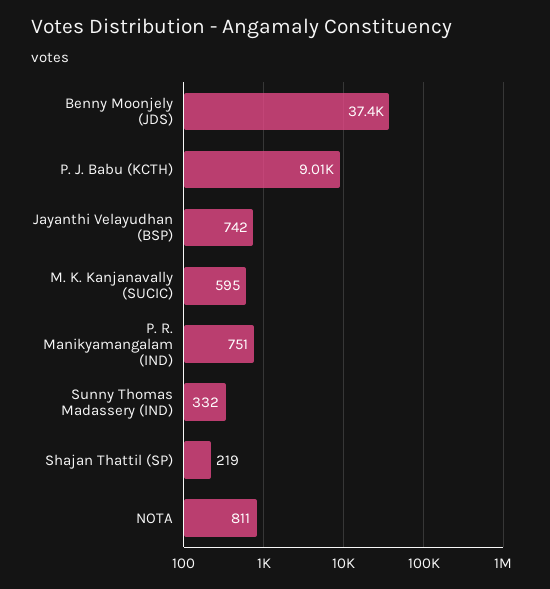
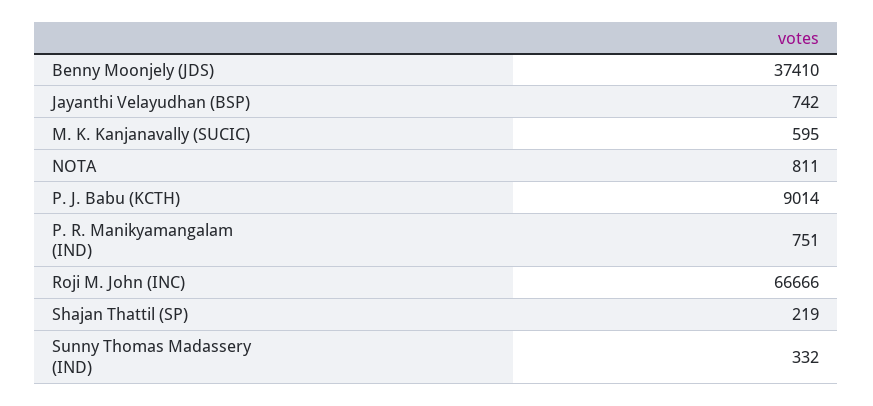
Roji M. John (INC): none -> 66666

